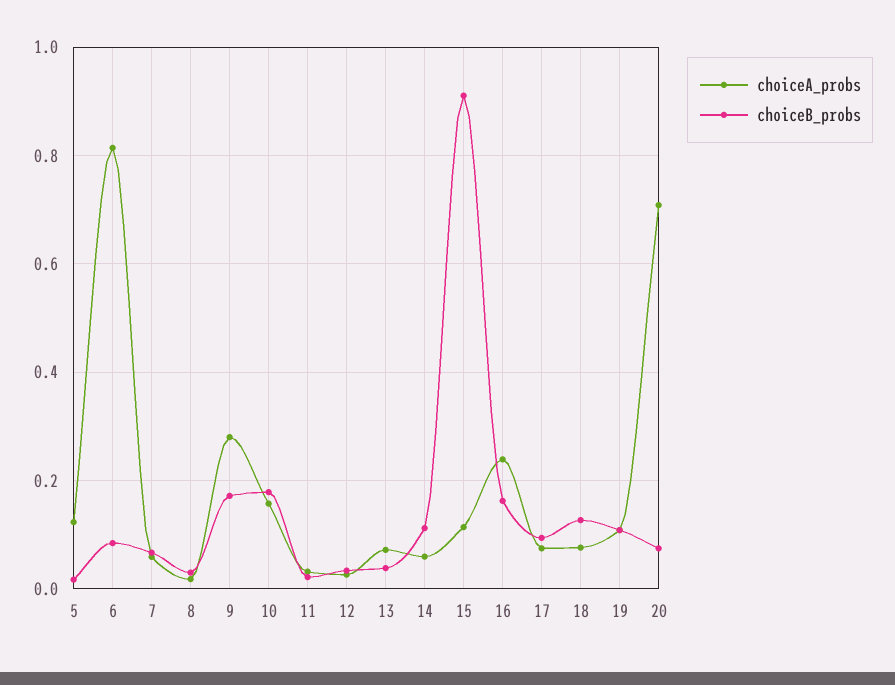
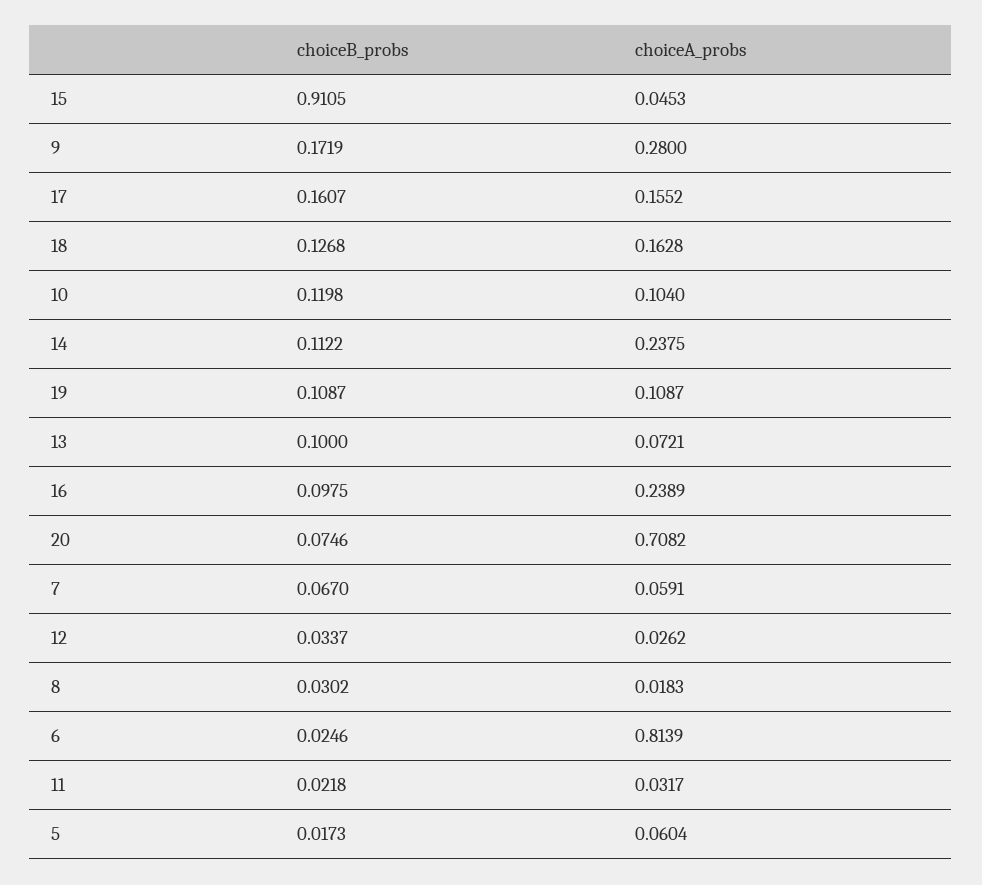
choiceA_probs, 5: 0.12 -> 0.0604
choiceB_probs, 6: 0.08 -> 0.0246
choiceA_probs, 10: 0.16 -> 0.104
choiceB_probs, 10: 0.18 -> 0.1198
choiceB_probs, 13: 0.04 -> 0.1
choiceA_probs, 14: 0.06 -> 0.2375
choiceA_probs, 15: 0.12 -> 0.0453
choiceB_probs, 16: 0.16 -> 0.0975
choiceA_probs, 17: 0.08 -> 0.1552
choiceB_probs, 17: 0.1 -> 0.1607
choiceA_probs, 18: 0.08 -> 0.1628

